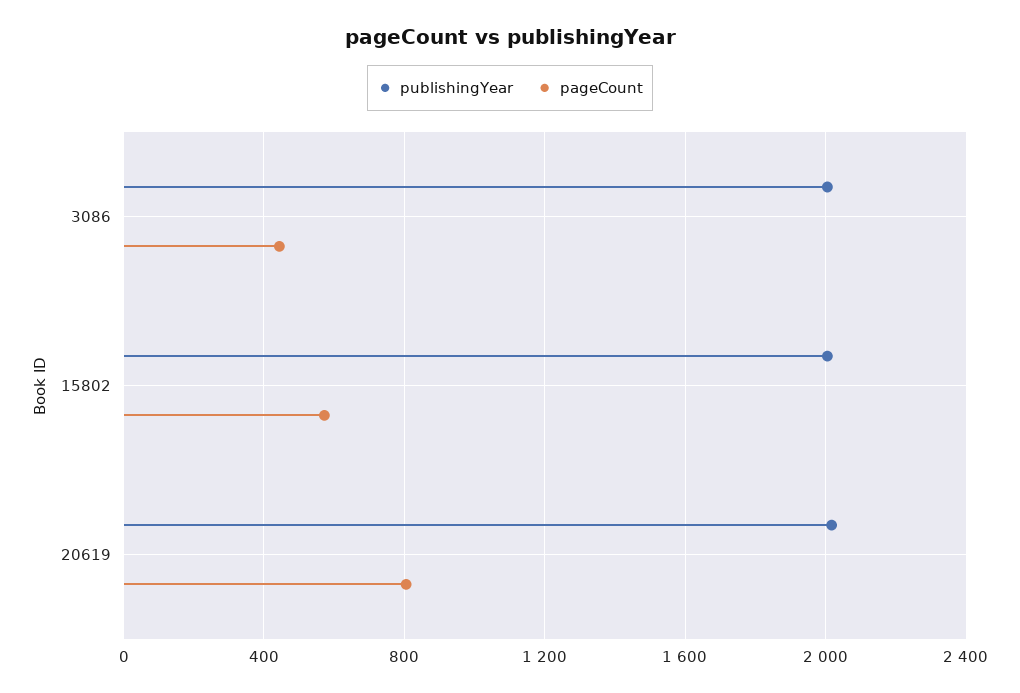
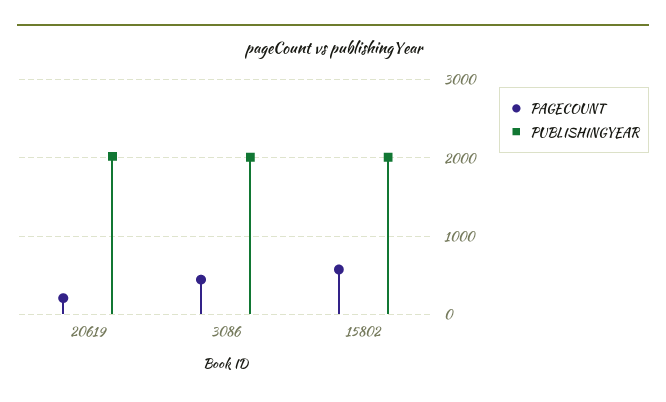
pageCount, 20619: 800 -> 200

